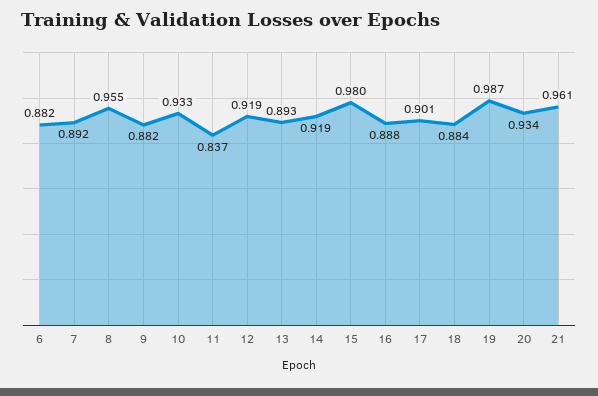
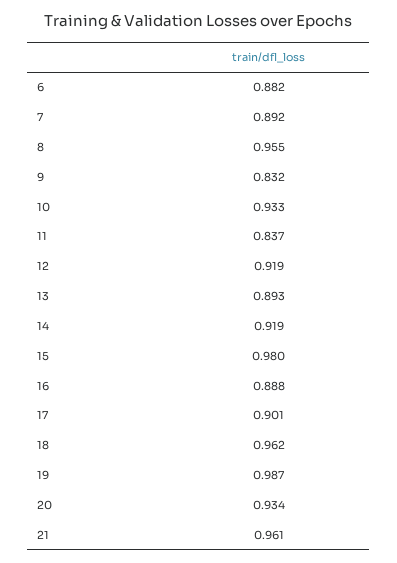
9: 0.882 -> 0.832
18: 0.884 -> 0.962

